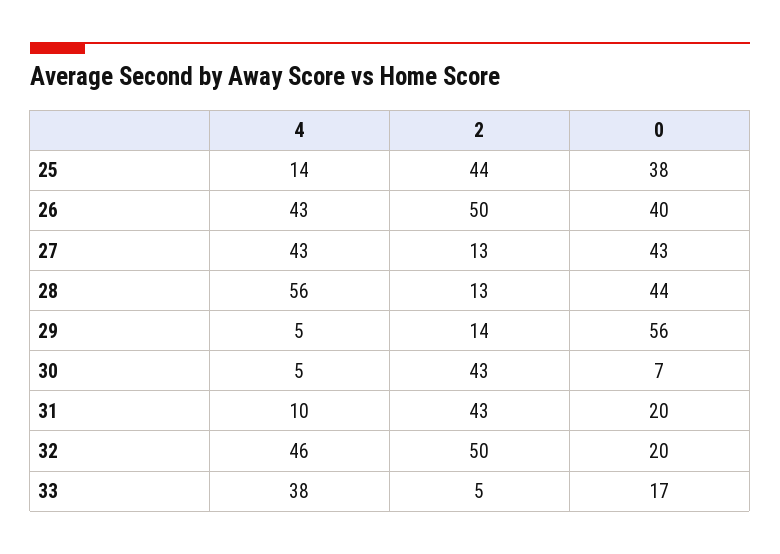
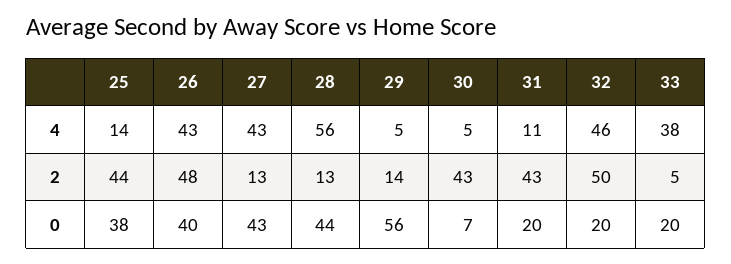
2, 26: 50 -> 48
4, 31: 10 -> 11
0, 33: 17 -> 20

